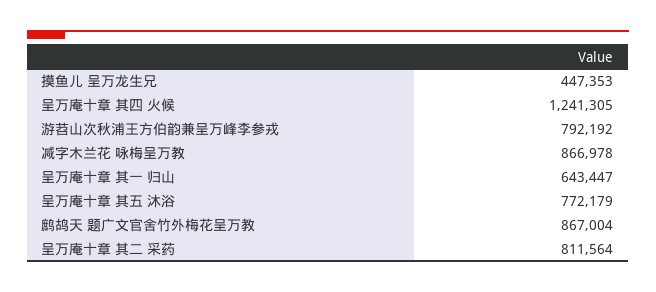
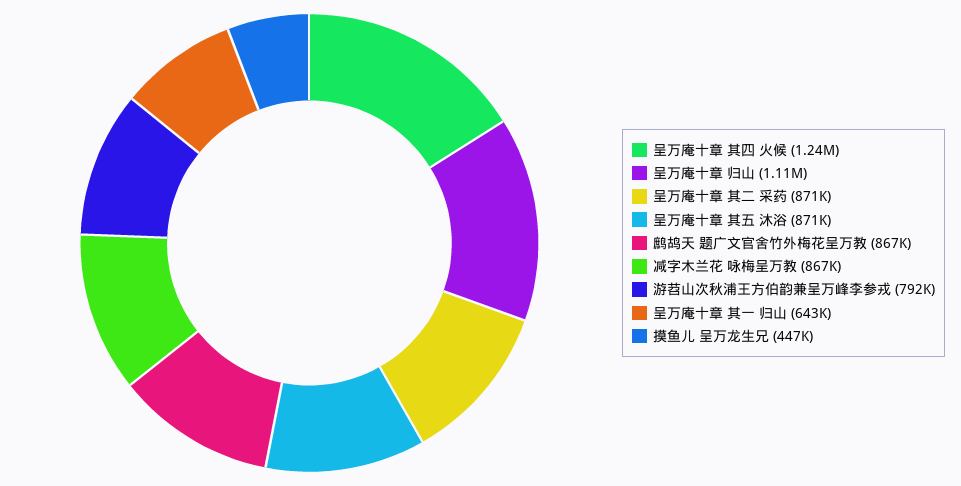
呈万庵十章 其五 沐浴: 772179 -> 871000
呈万庵十章 其二 采药: 811564 -> 871000
呈万庵十章 归山: none -> 1110000

